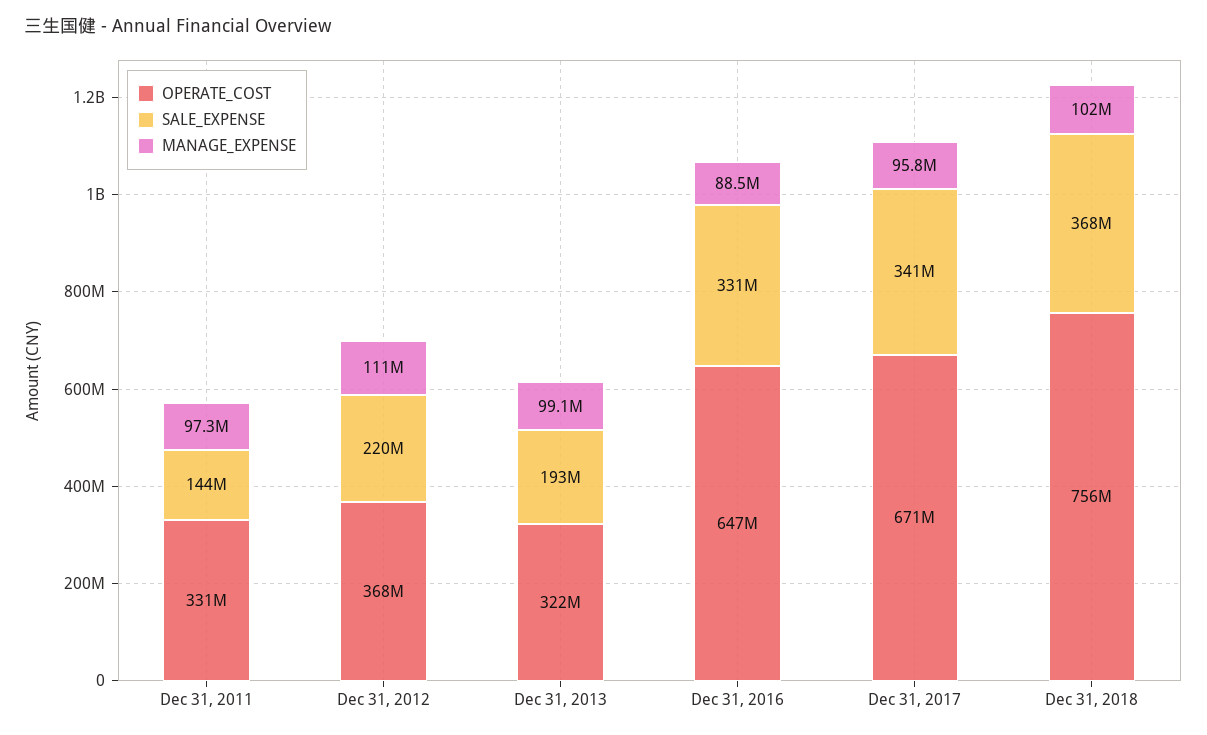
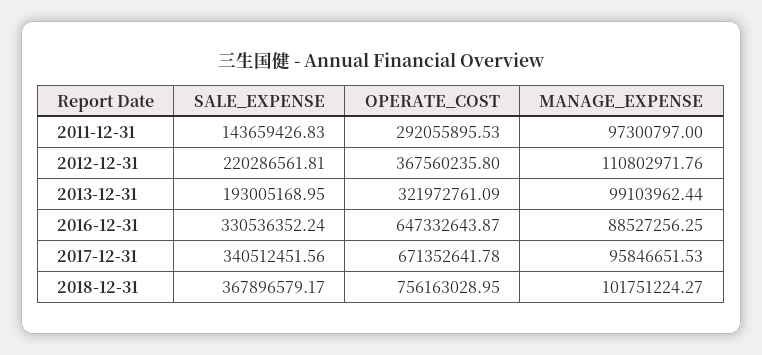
OPERATE_COST, Dec 31, 2011: 331000000 -> 292055895.53

